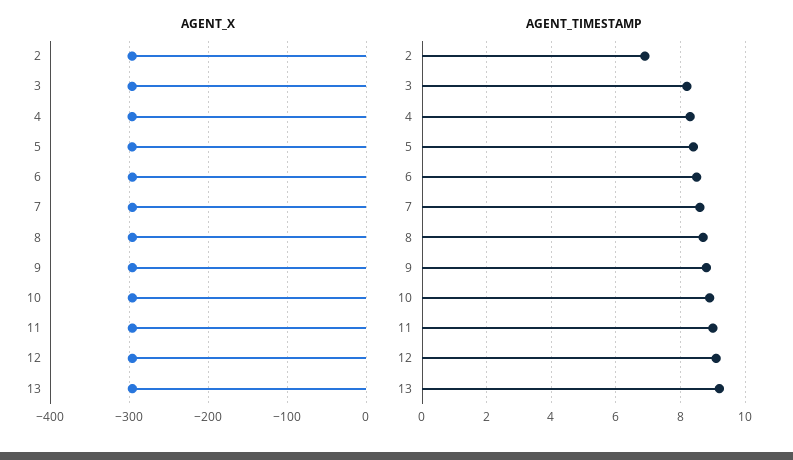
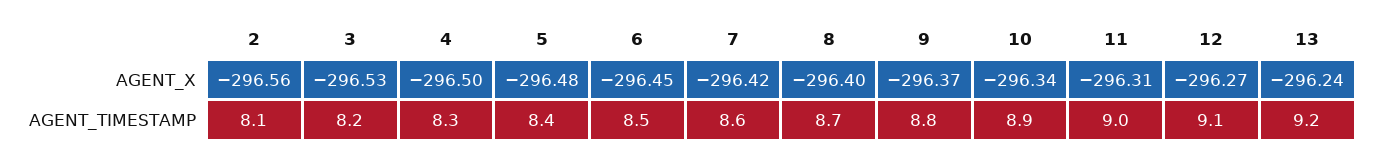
AGENT_TIMESTAMP, 2: 7 -> 8.1

